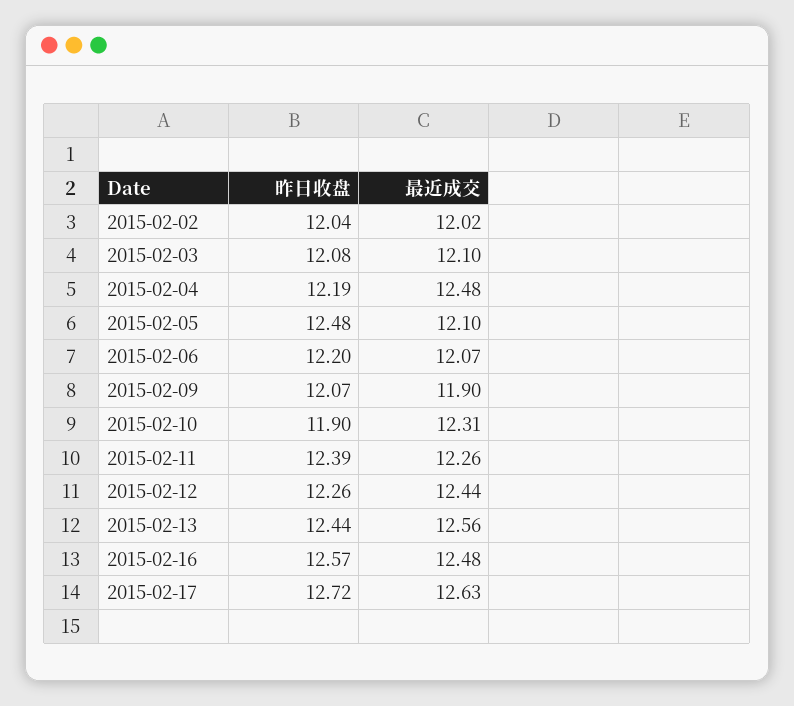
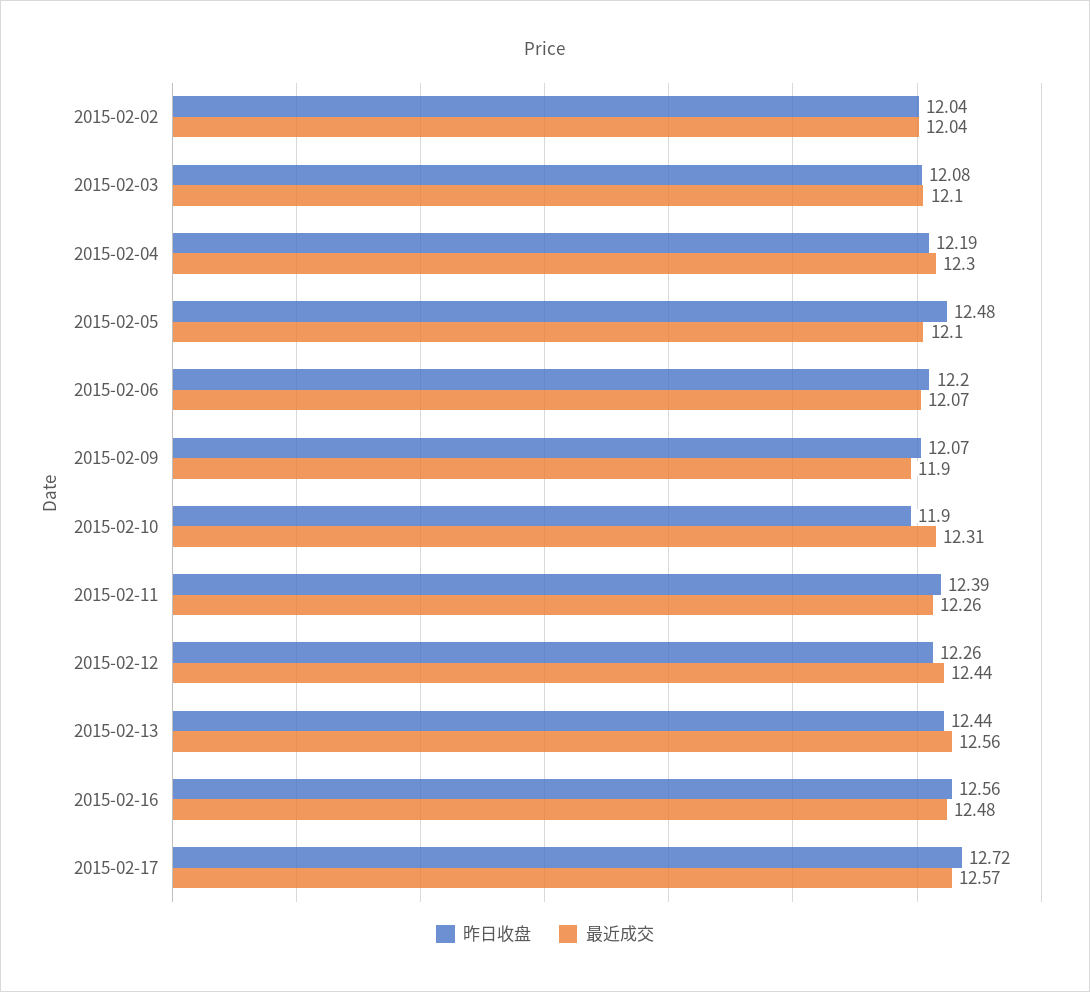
最近成交, 2015-02-02: 12.02 -> 12.04
最近成交, 2015-02-04: 12.48 -> 12.3
昨日收盘, 2015-02-16: 12.57 -> 12.56
最近成交, 2015-02-17: 12.63 -> 12.57

